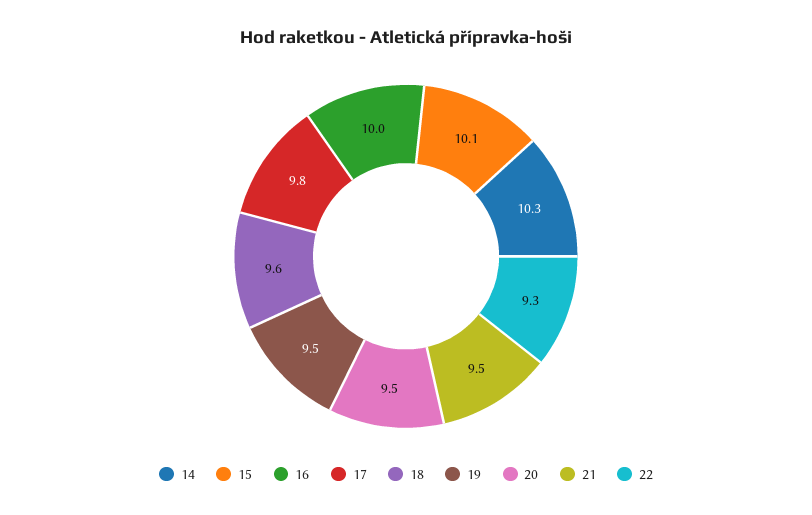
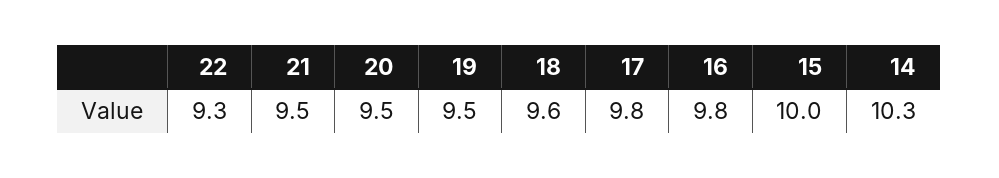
15: 10.1 -> 10
16: 10 -> 9.8

